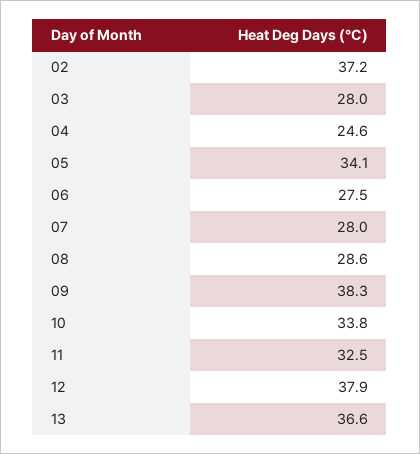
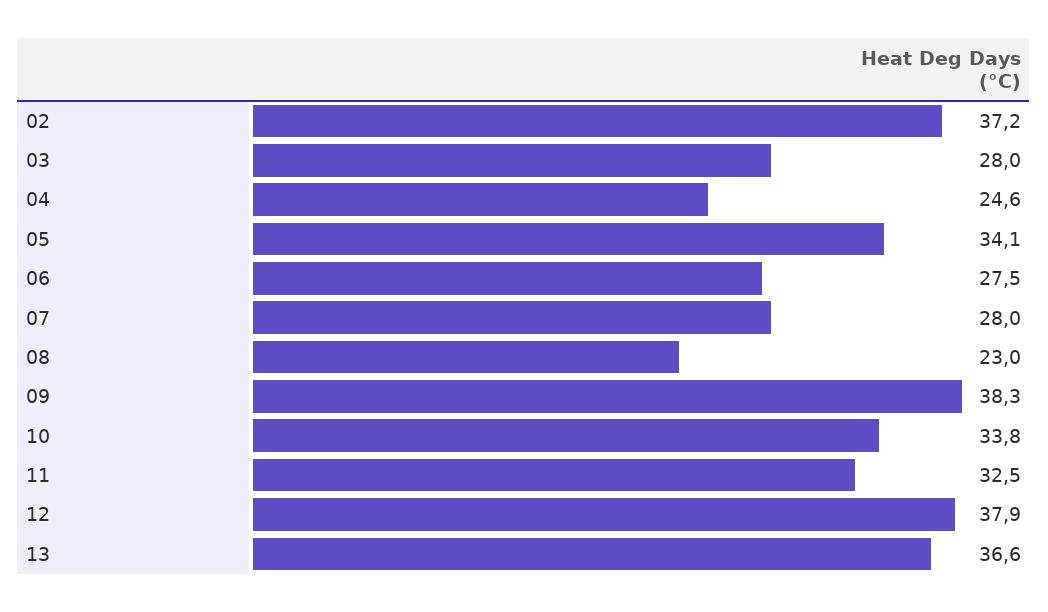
08: 28.6 -> 23

